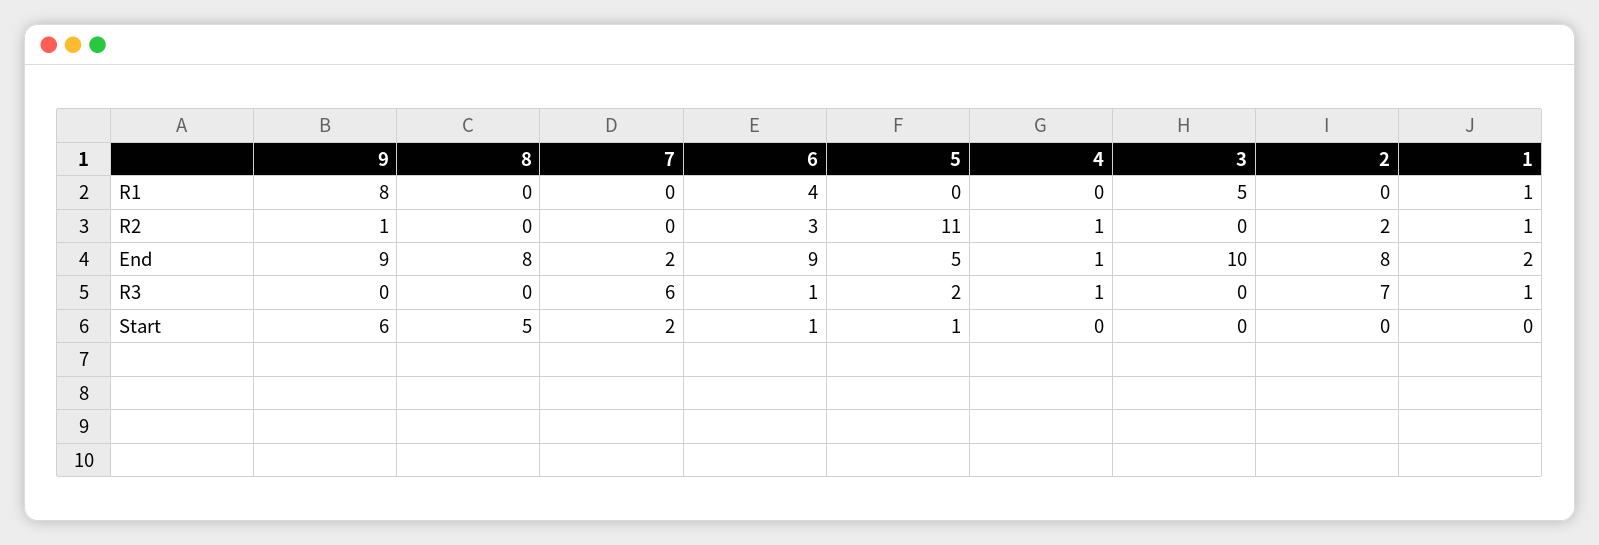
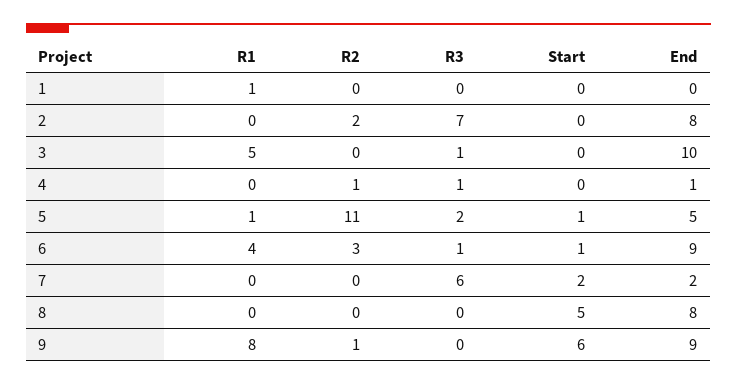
5, R1: 0 -> 1
1, R2: 1 -> 0
1, End: 2 -> 0
3, R3: 0 -> 1
1, R3: 1 -> 0

